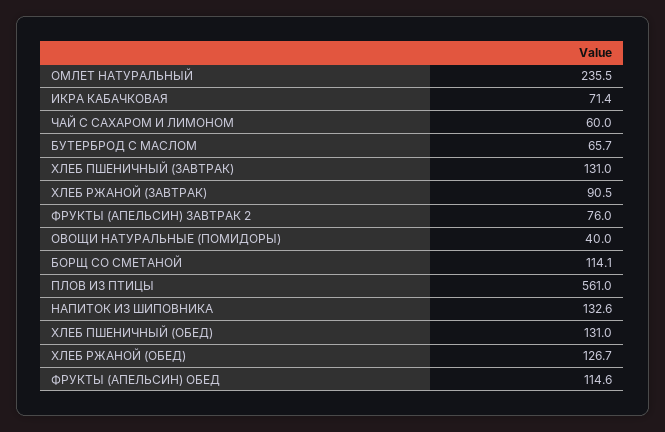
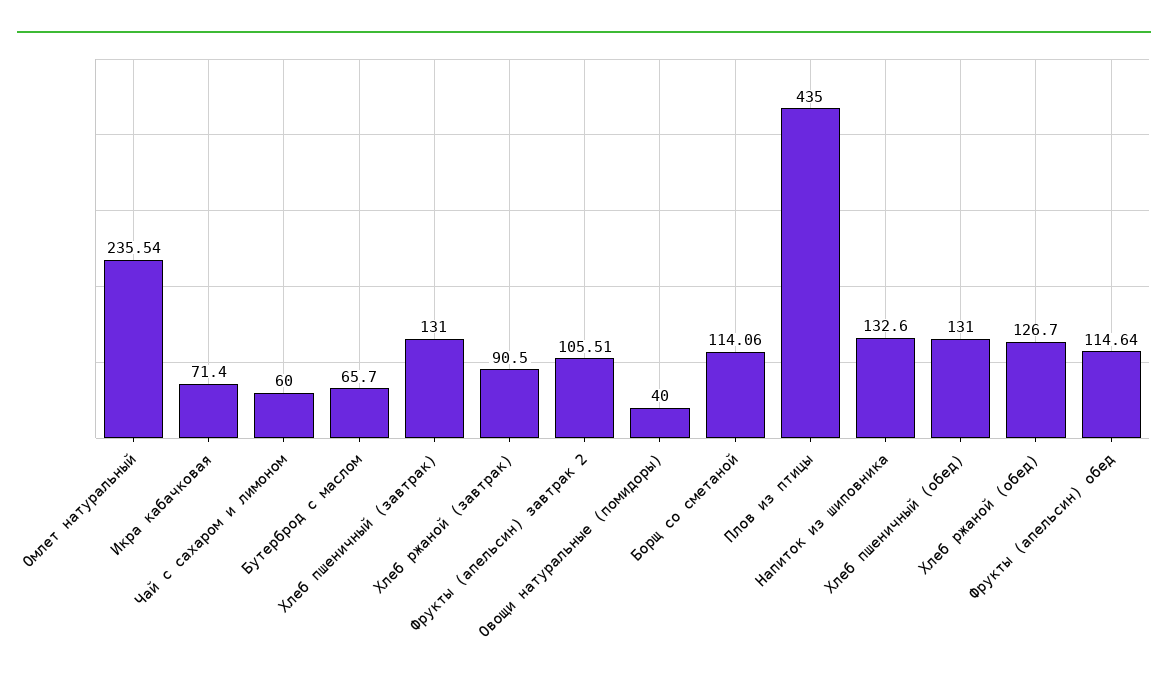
ФРУКТЫ (АПЕЛЬСИН) ЗАВТРАК 2: 76 -> 105.51
ПЛОВ ИЗ ПТИЦЫ: 561 -> 435

